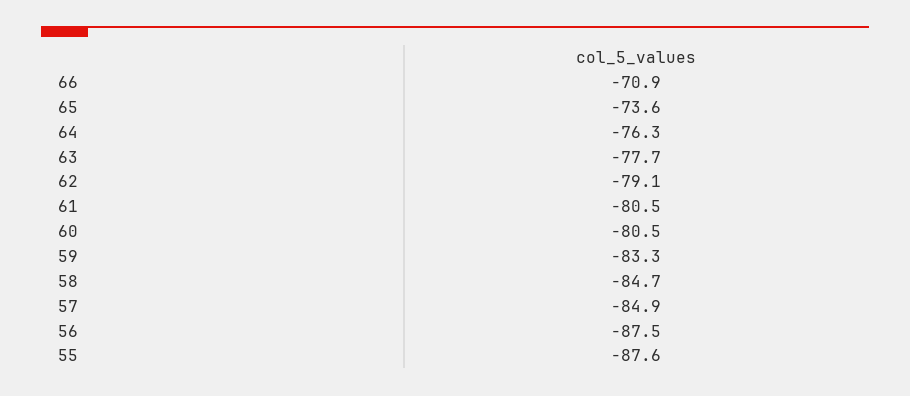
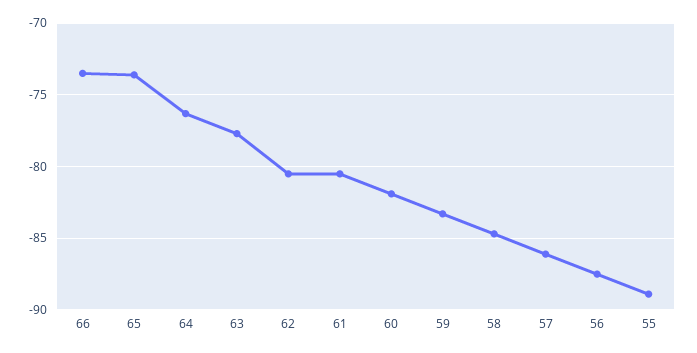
66: -70.9 -> -73.5
62: -79.1 -> -80.5
60: -80.5 -> -82
57: -84.9 -> -86
55: -87.6 -> -89

